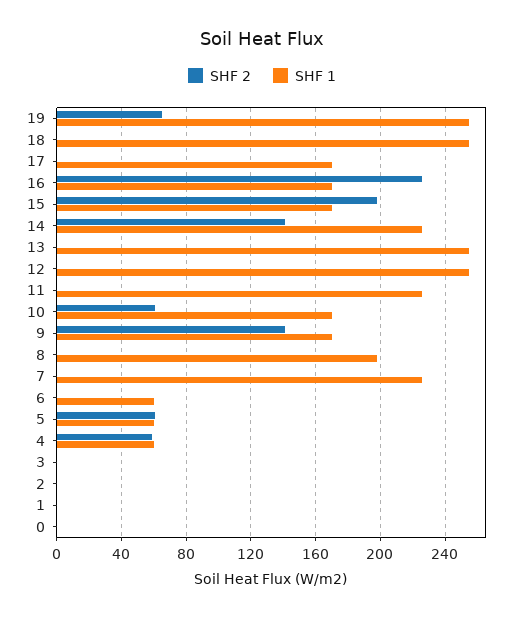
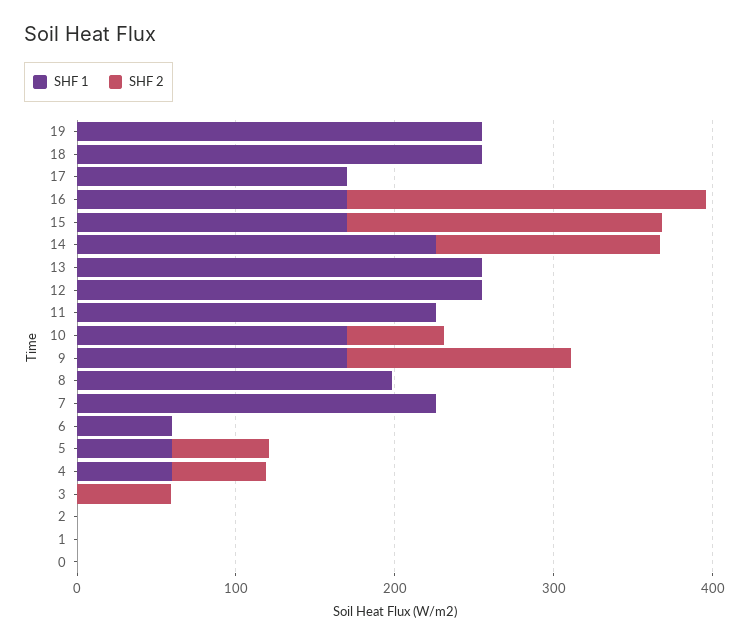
SHF 2, 19: 65 -> 0
SHF 2, 3: 0 -> 60

